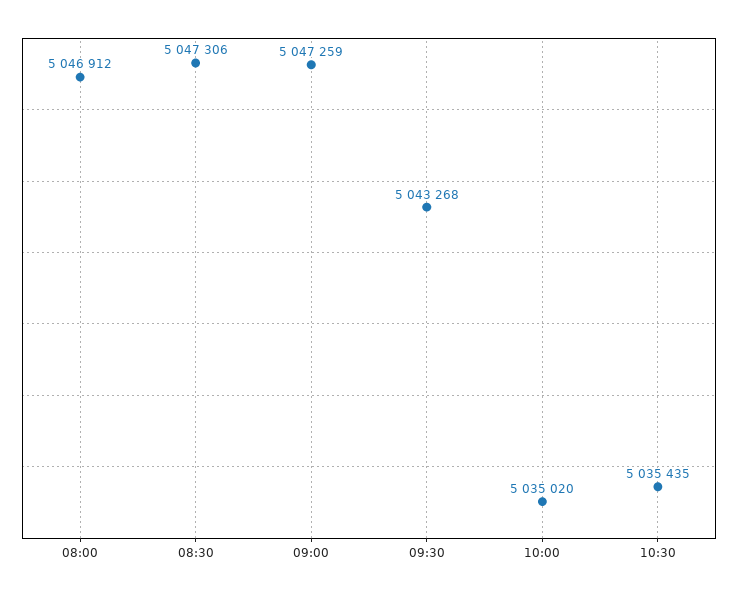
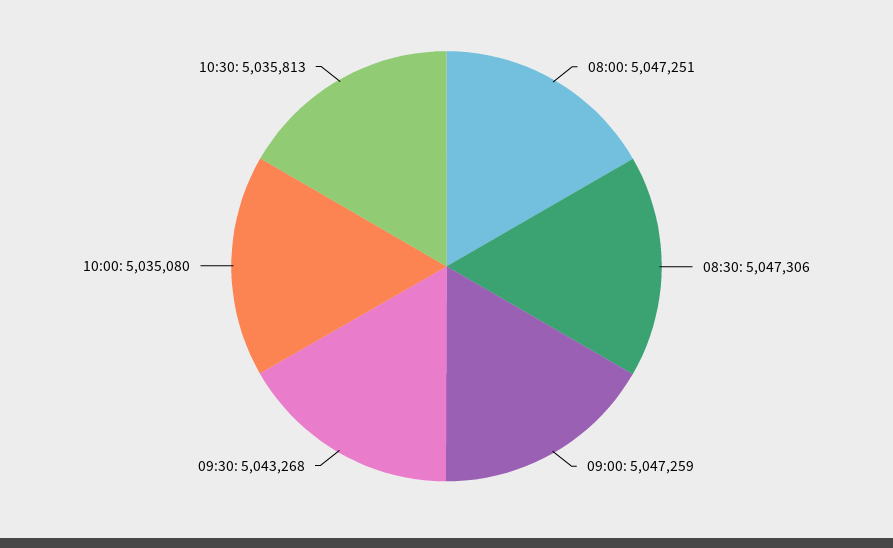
08:00: 5046912 -> 5047251
10:00: 5035020 -> 5035080
10:30: 5035435 -> 5035813

